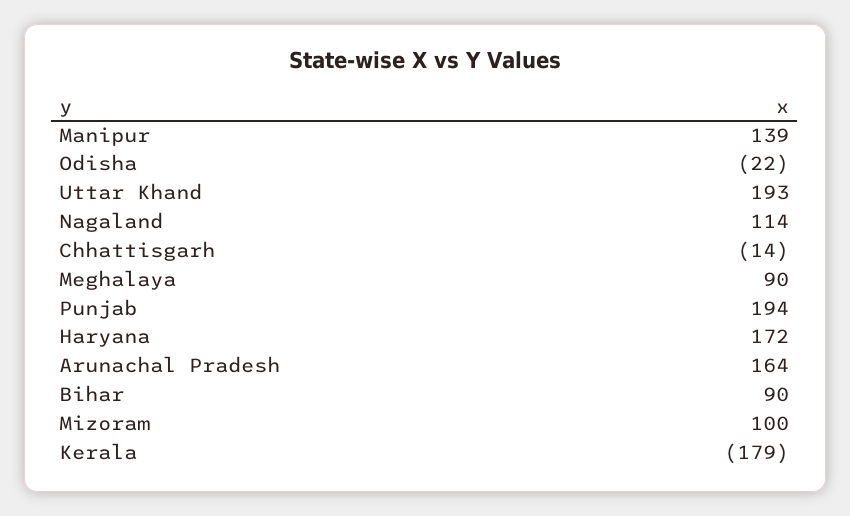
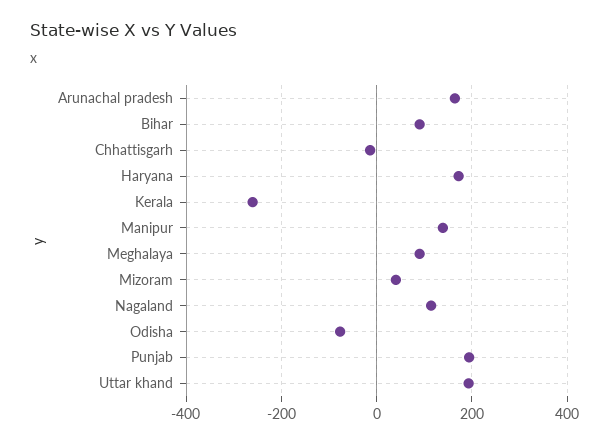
Odisha: -22 -> -80
Mizoram: 100 -> 40
Kerala: -179 -> -260

